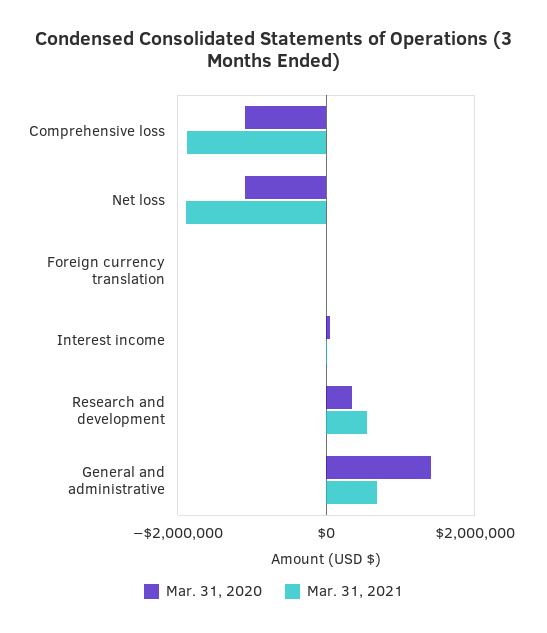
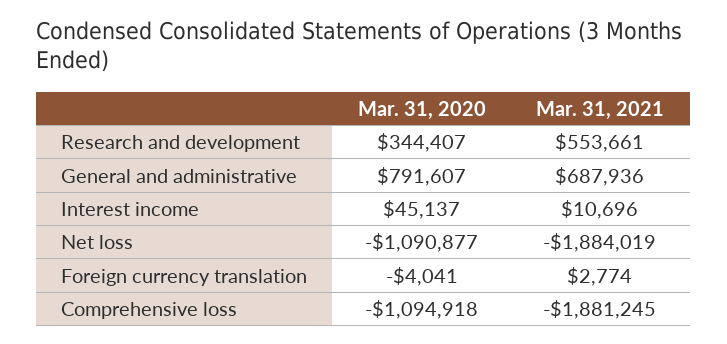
Mar. 31, 2020, General and administrative: 1400000 -> 791607

